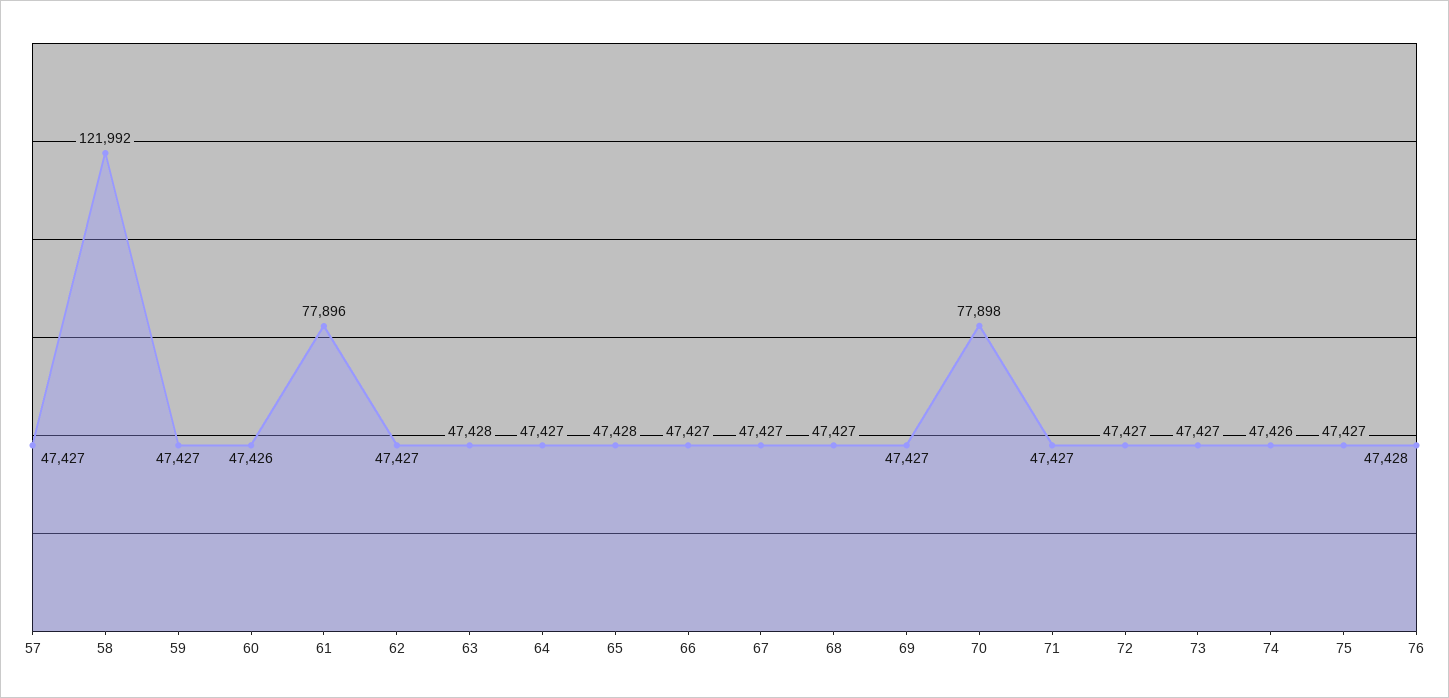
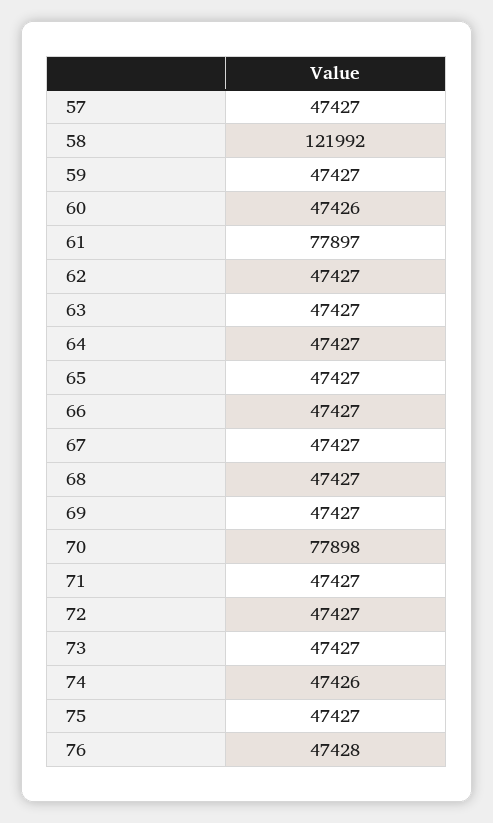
61: 77896 -> 77897
63: 47428 -> 47427
65: 47428 -> 47427

